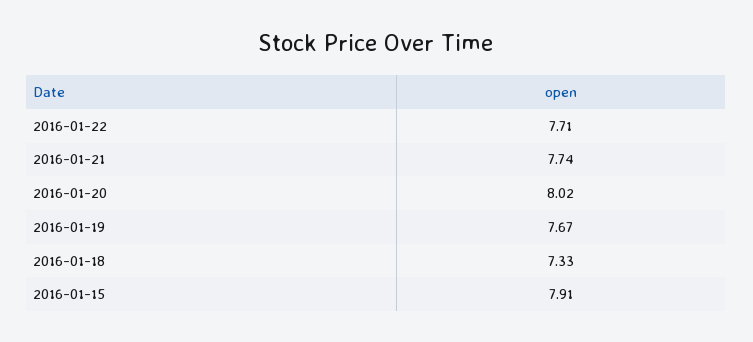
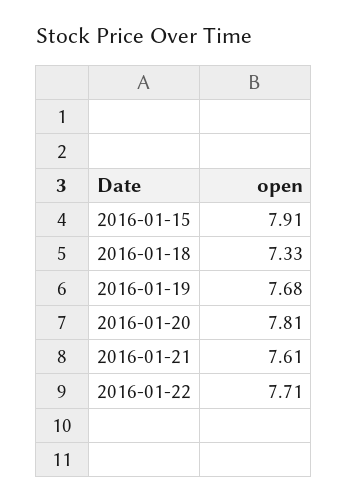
2016-01-21: 7.74 -> 7.61
2016-01-20: 8.02 -> 7.81
2016-01-19: 7.67 -> 7.68

